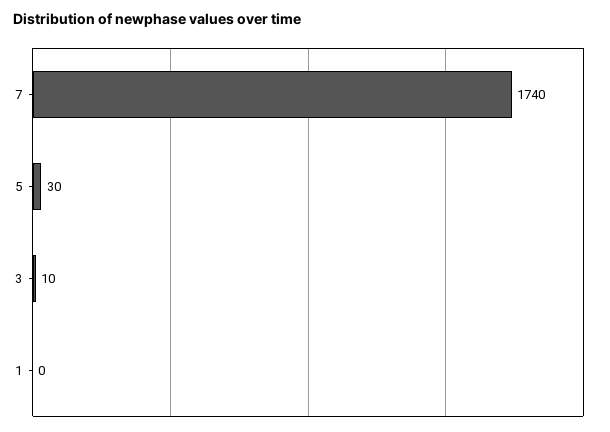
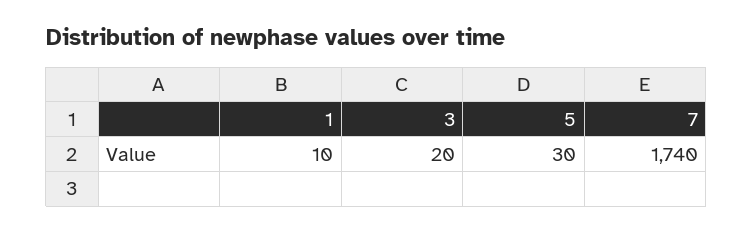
3: 10 -> 20
1: 0 -> 10

